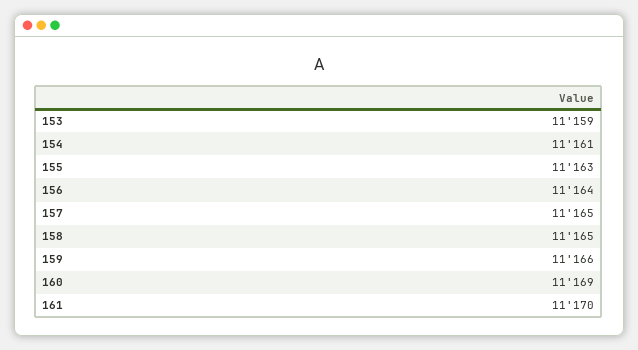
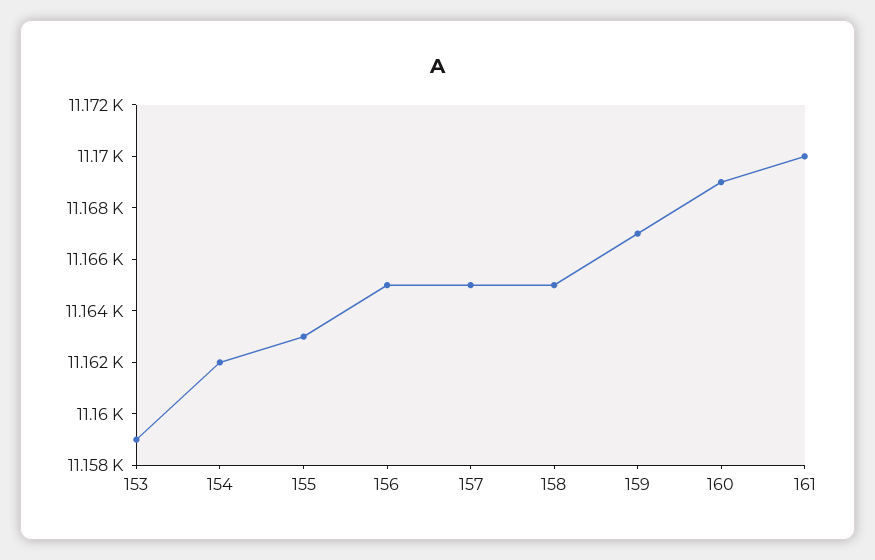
154: 11161 -> 11162
156: 11164 -> 11165
159: 11166 -> 11167

